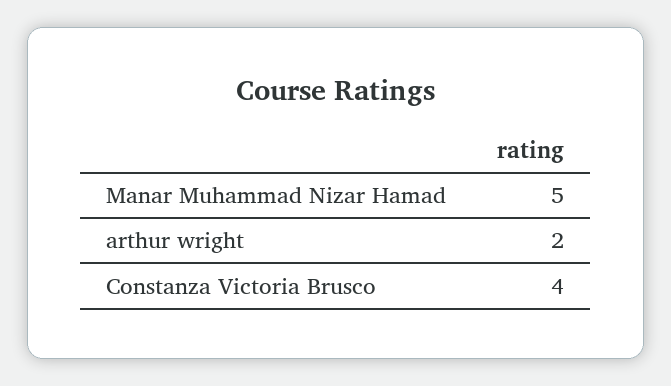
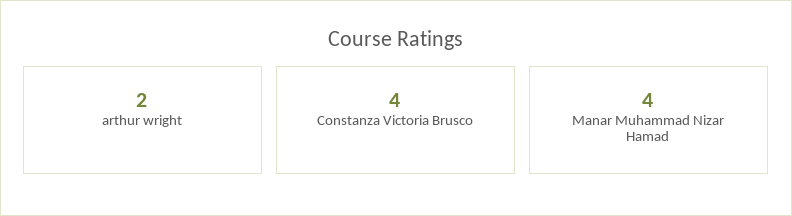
Manar Muhammad Nizar Hamad: 5 -> 4

